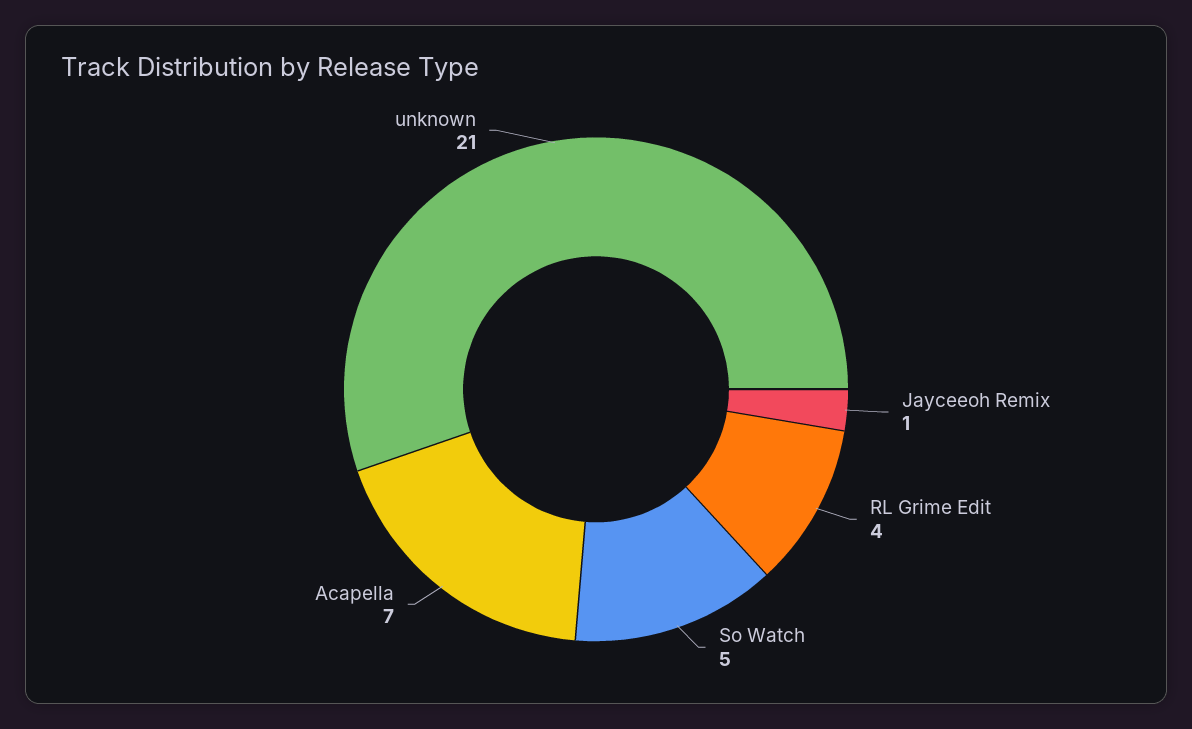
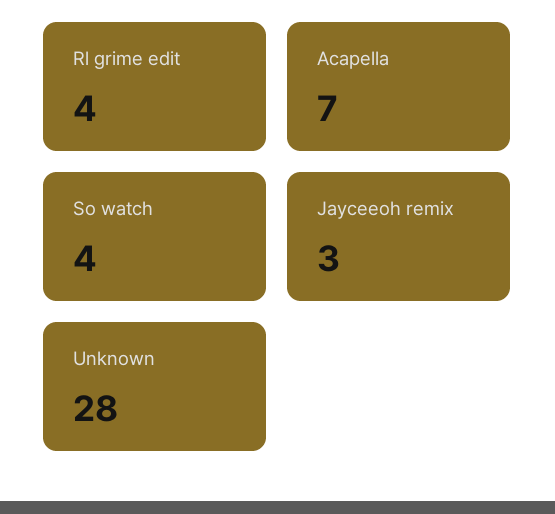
Jayceeoh Remix: 1 -> 3
So Watch: 5 -> 4
unknown: 21 -> 28

